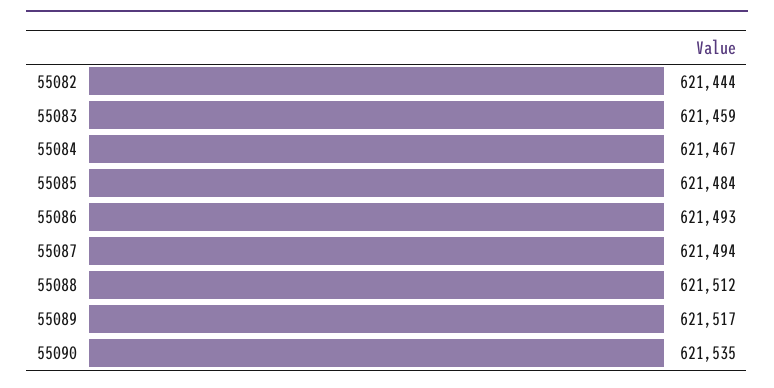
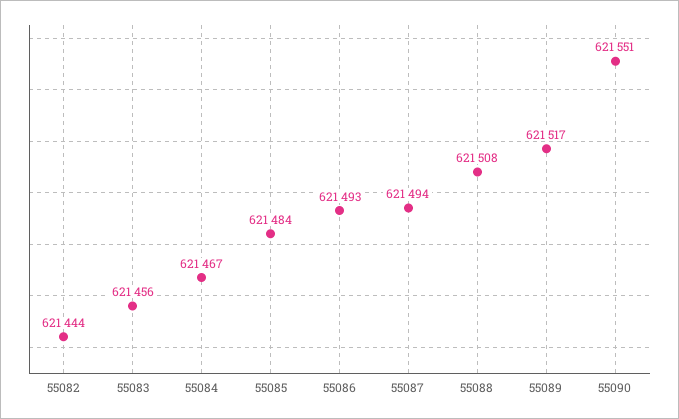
55083: 621459 -> 621456
55088: 621512 -> 621508
55090: 621535 -> 621551

